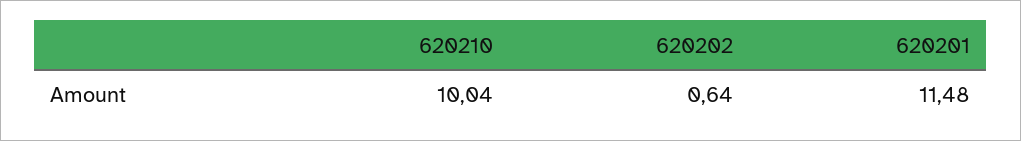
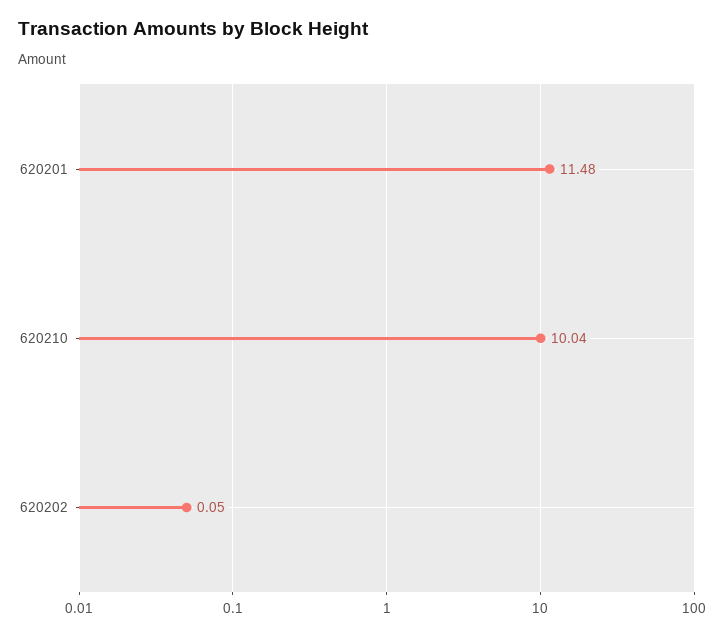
620202: 0.64 -> 0.05

